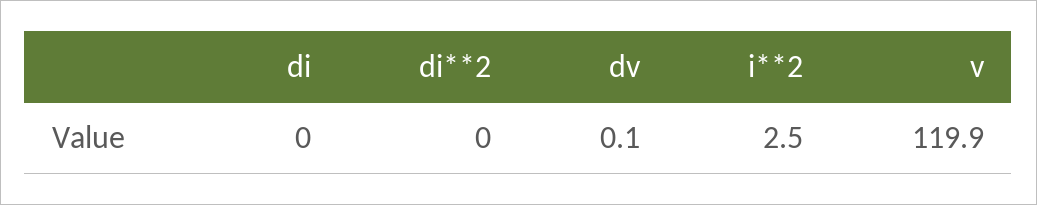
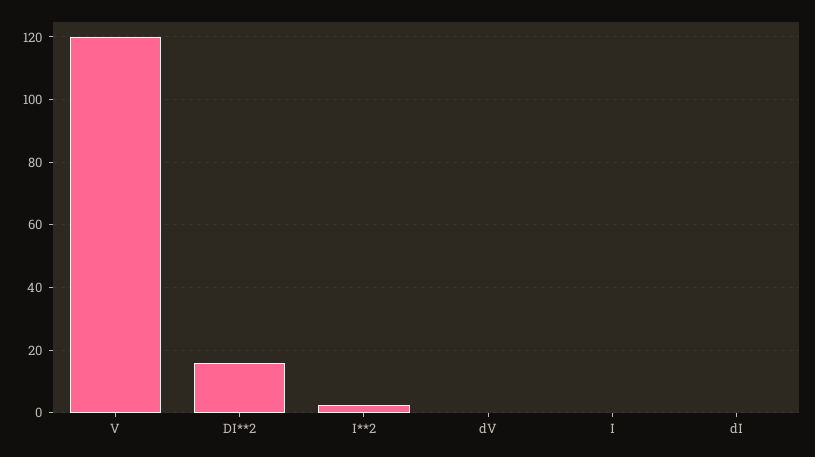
di**2: 0 -> 16
I: none -> 0

